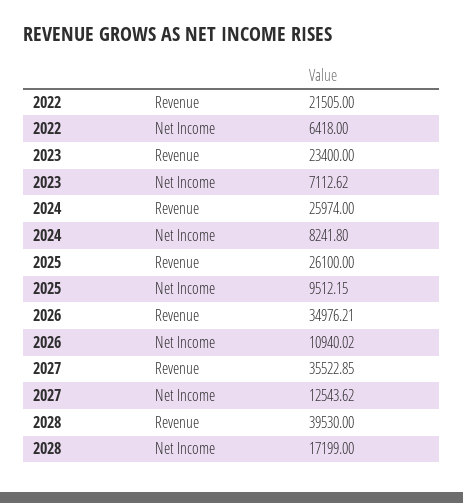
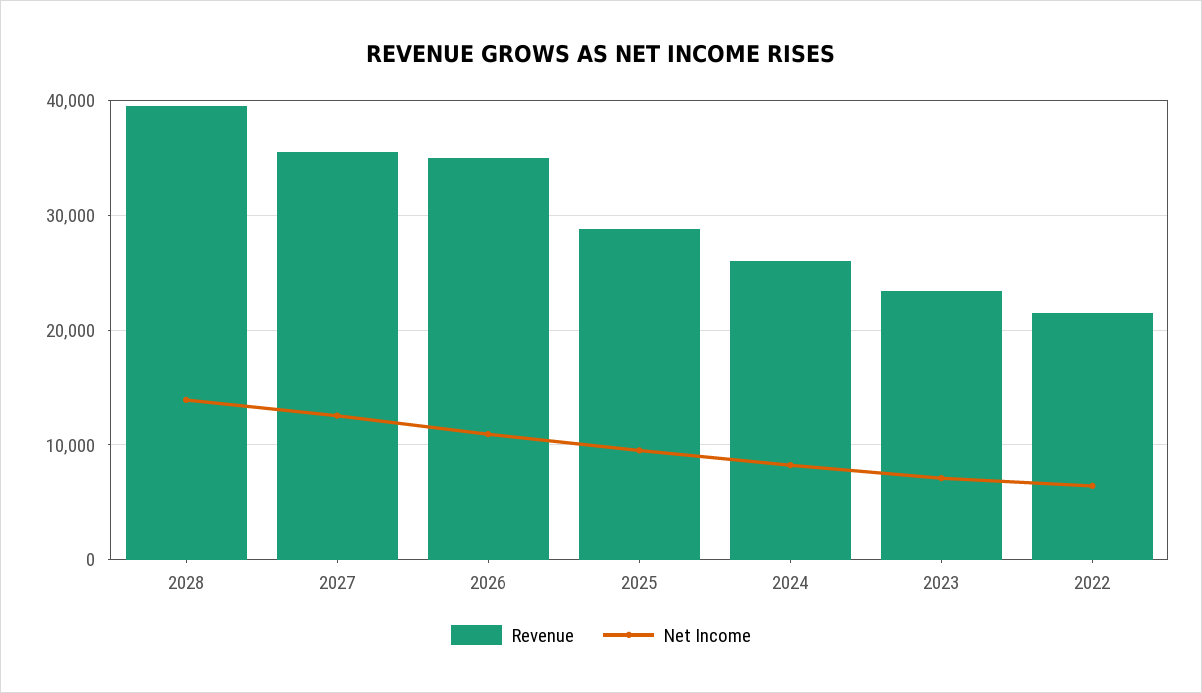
Revenue, 2025: 26100 -> 29000
Net Income, 2028: 17199 -> 14000

